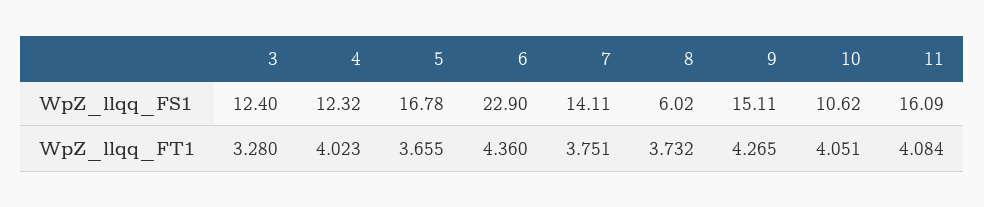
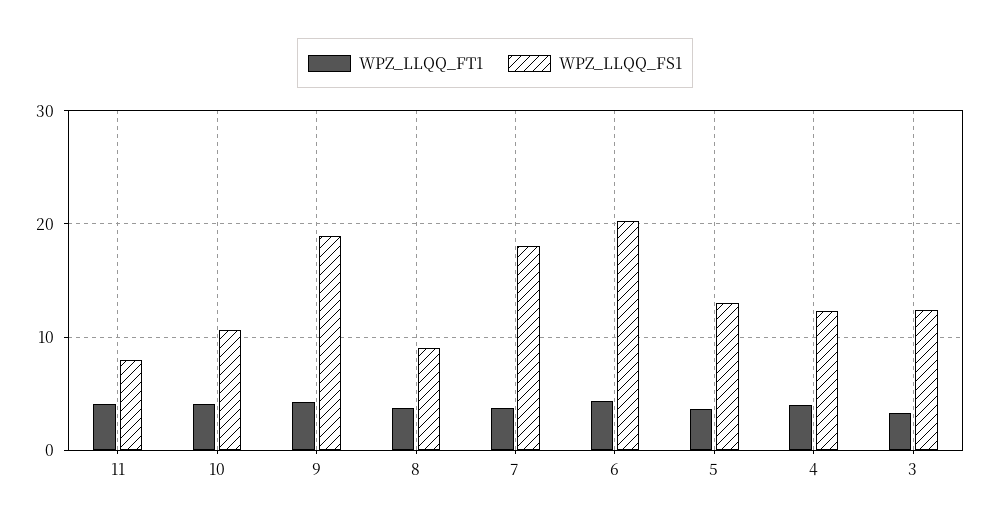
WpZ_llqq_FS1, 5: 16.78 -> 13
WpZ_llqq_FS1, 6: 22.9 -> 20
WpZ_llqq_FS1, 7: 14.11 -> 18
WpZ_llqq_FS1, 8: 6.02 -> 9
WpZ_llqq_FS1, 9: 15.11 -> 19
WpZ_llqq_FS1, 11: 16.09 -> 8

